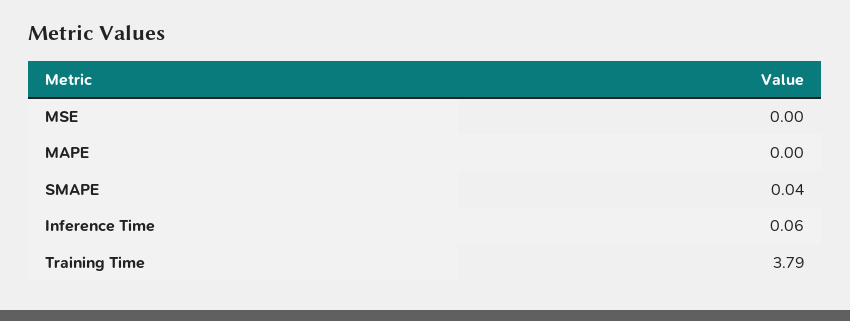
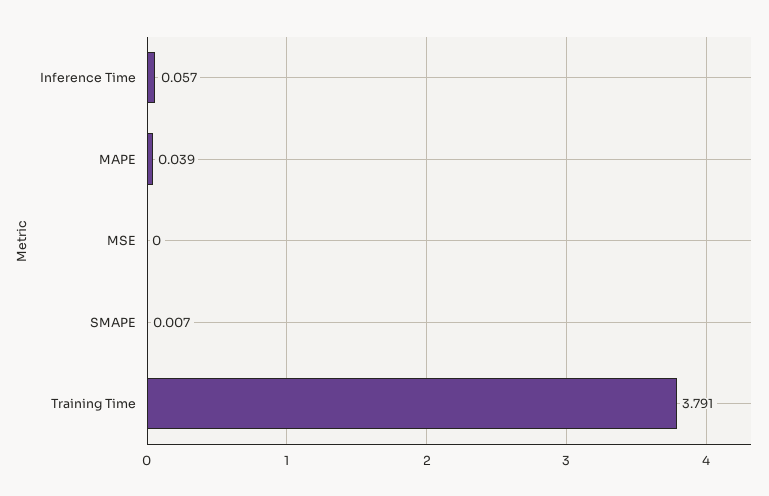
MAPE: 0 -> 0.039
SMAPE: 0.04 -> 0.007

